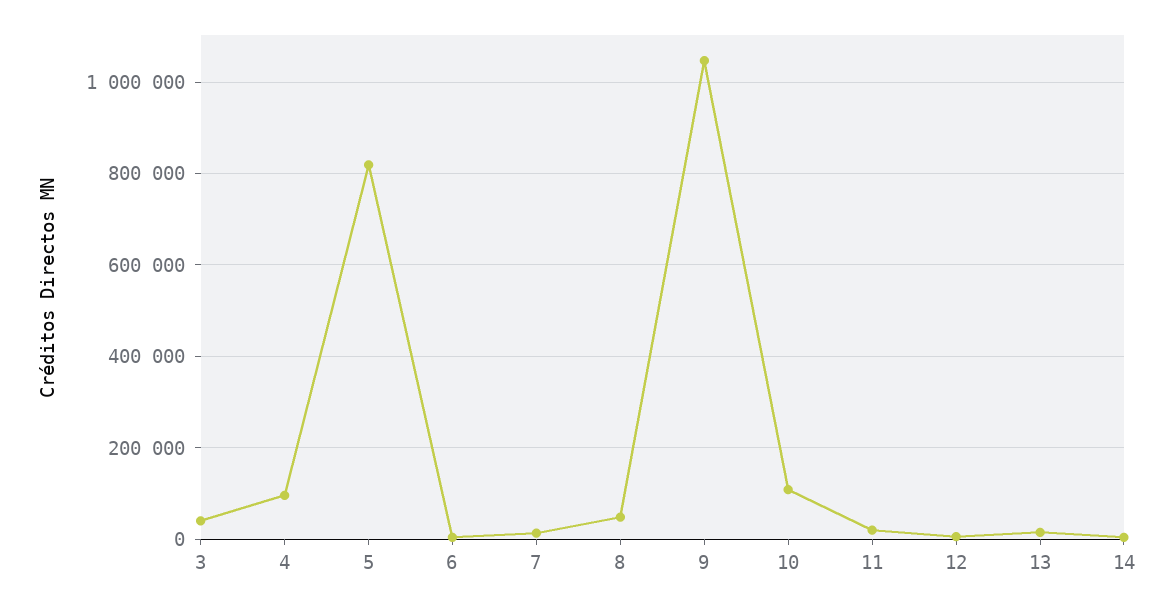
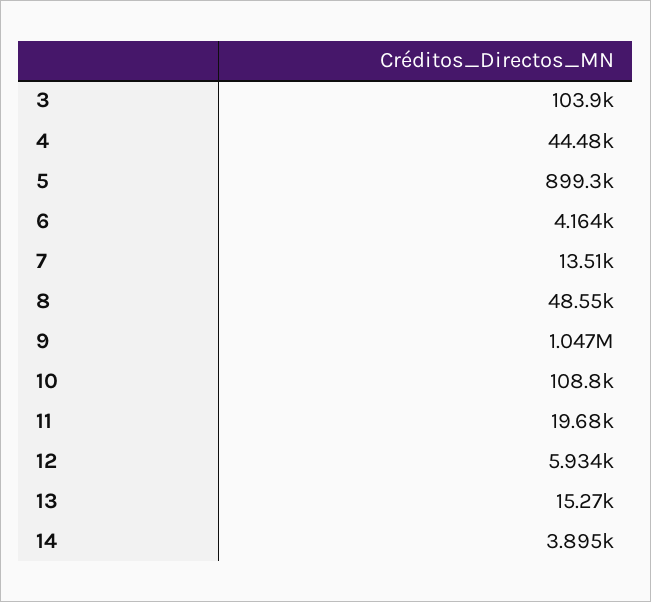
3: 40000 -> 103900
4: 100000 -> 44480
5: 820000 -> 899300

